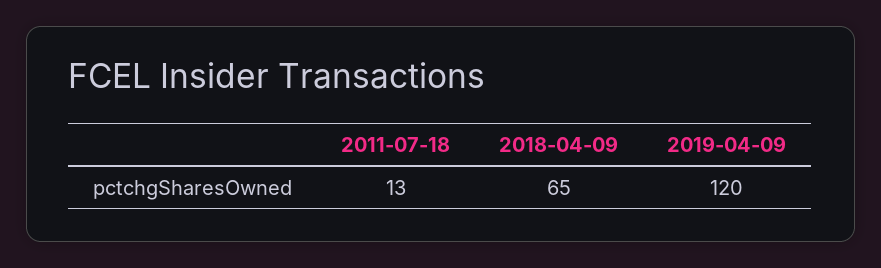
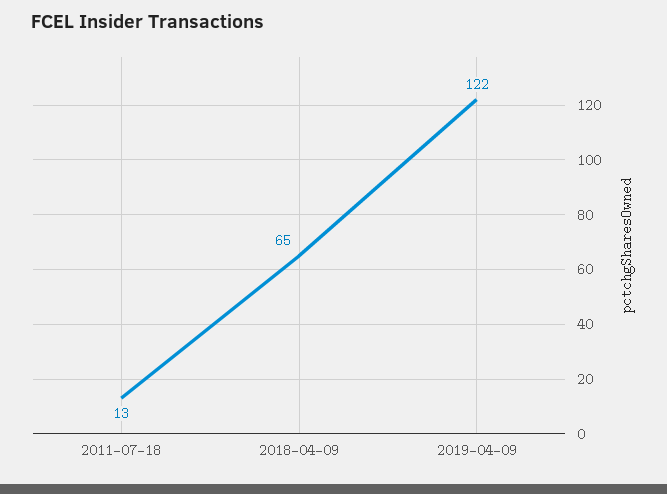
2019-04-09: 120 -> 122

